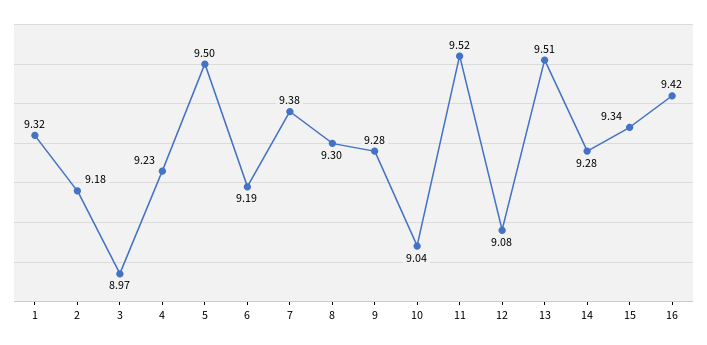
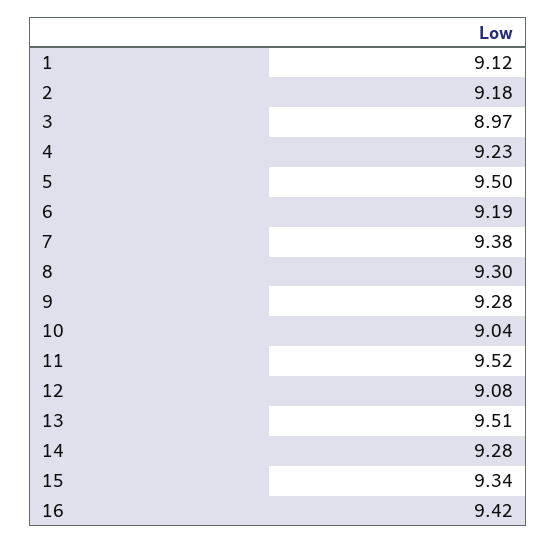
1: 9.32 -> 9.12

